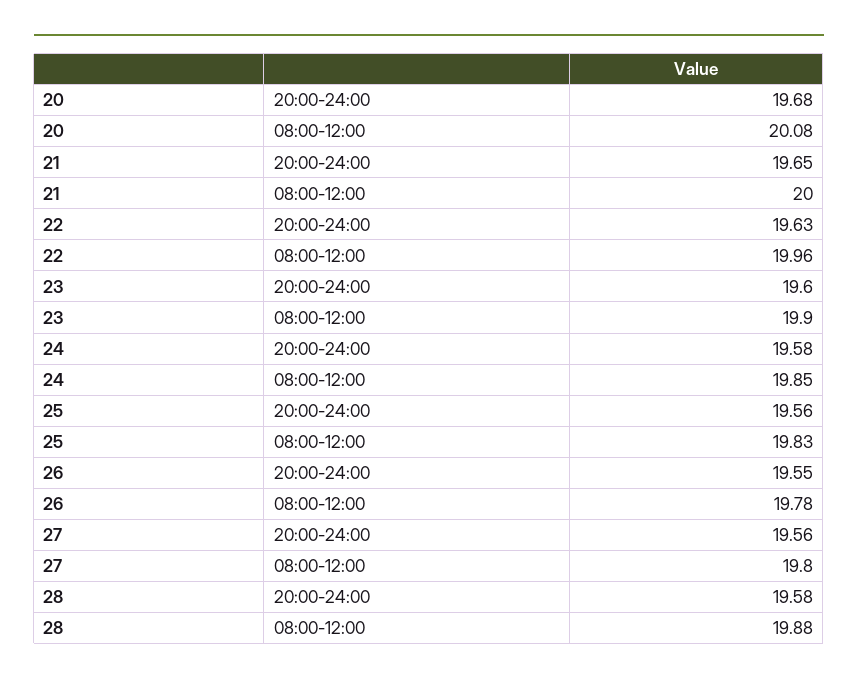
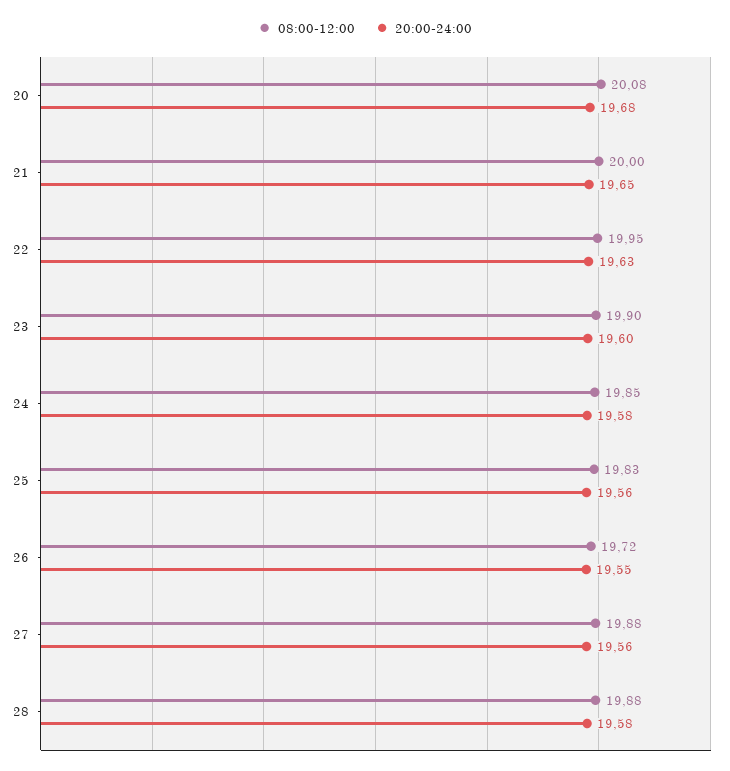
08:00-12:00, 22: 19.96 -> 19.95
08:00-12:00, 26: 19.78 -> 19.72
08:00-12:00, 27: 19.8 -> 19.88

